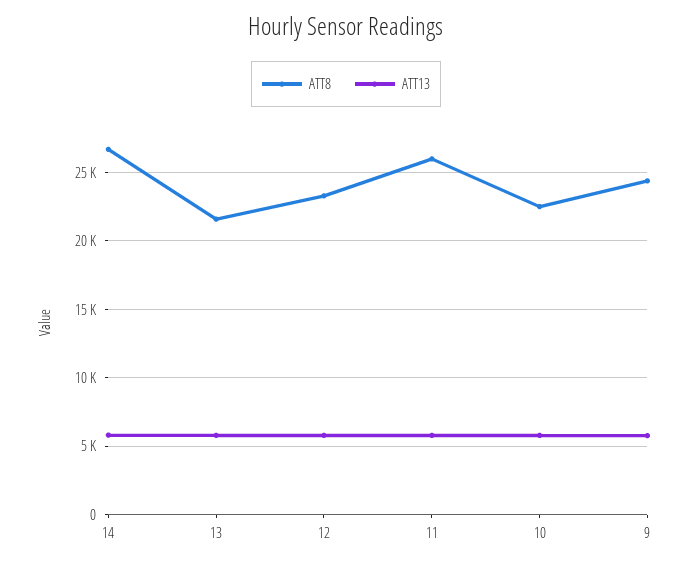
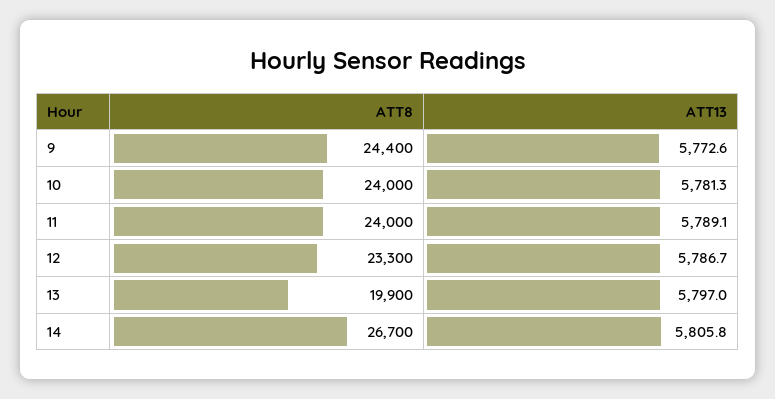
ATT8, 13: 21500 -> 19900
ATT8, 11: 26000 -> 24000
ATT8, 10: 22500 -> 24000

